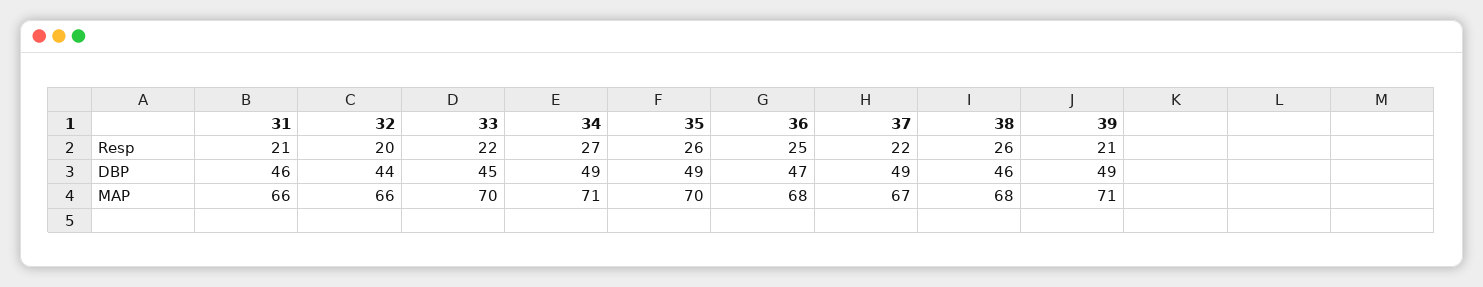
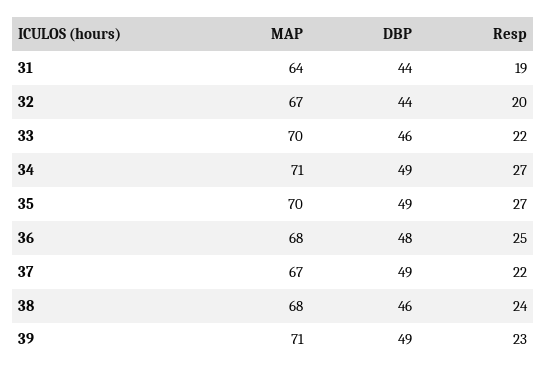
31, Resp: 21 -> 19
35, Resp: 26 -> 27
38, Resp: 26 -> 24
39, Resp: 21 -> 23
31, DBP: 46 -> 44
33, DBP: 45 -> 46
36, DBP: 47 -> 48
31, MAP: 66 -> 64
32, MAP: 66 -> 67

